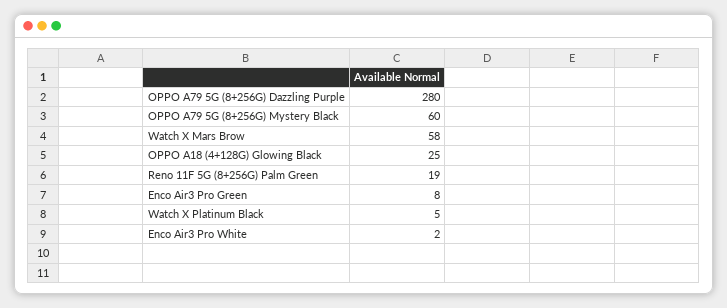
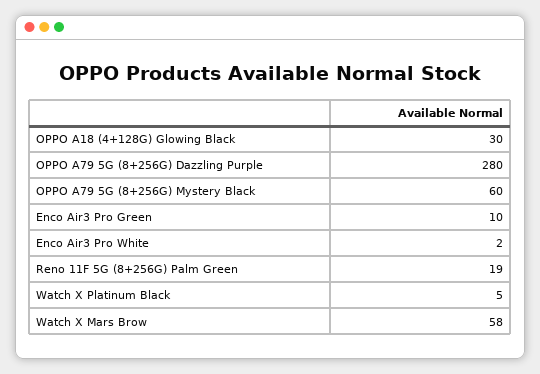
OPPO A18 (4+128G) Glowing Black: 25 -> 30
Enco Air3 Pro Green: 8 -> 10

